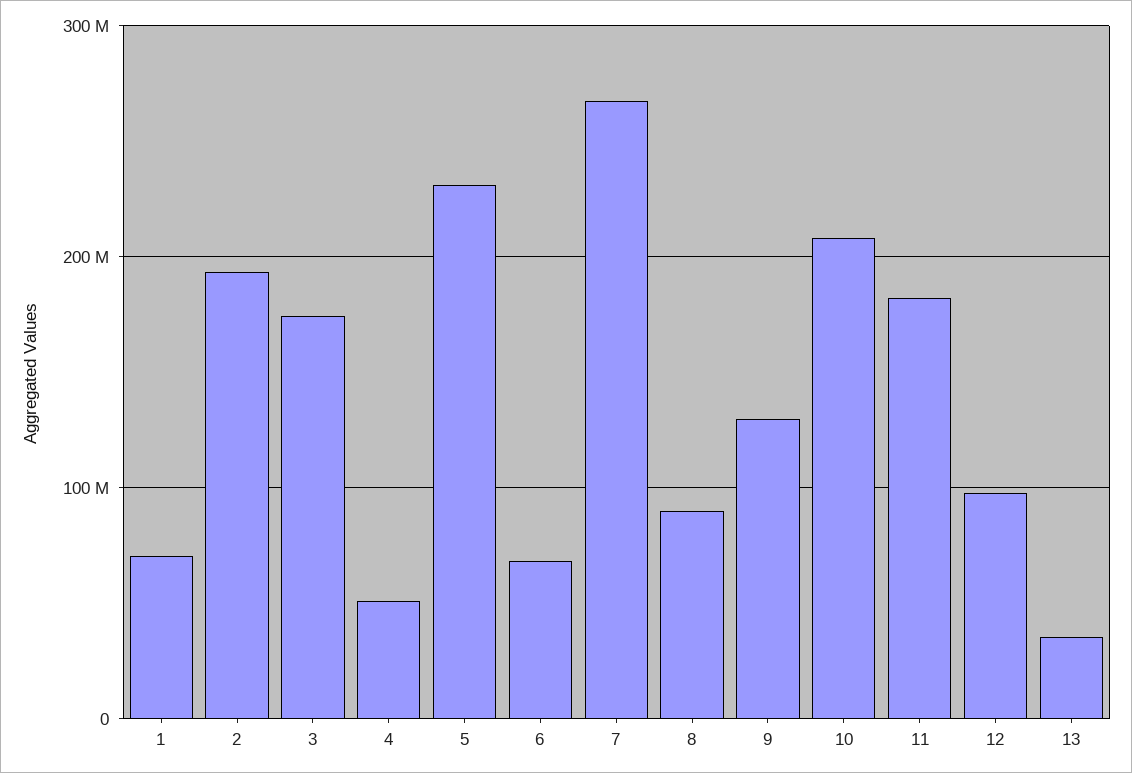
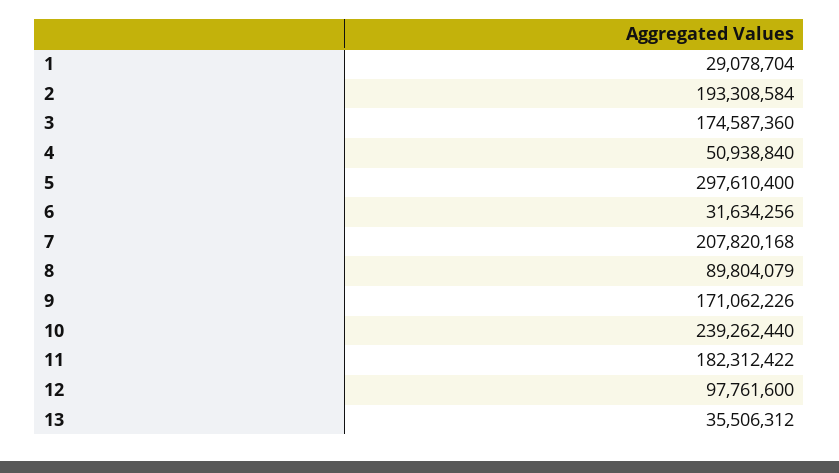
1: 70000000 -> 29078704
5: 230000000 -> 297610400
6: 70000000 -> 31634256
7: 270000000 -> 207820168
9: 130000000 -> 171062226
10: 210000000 -> 239262440

